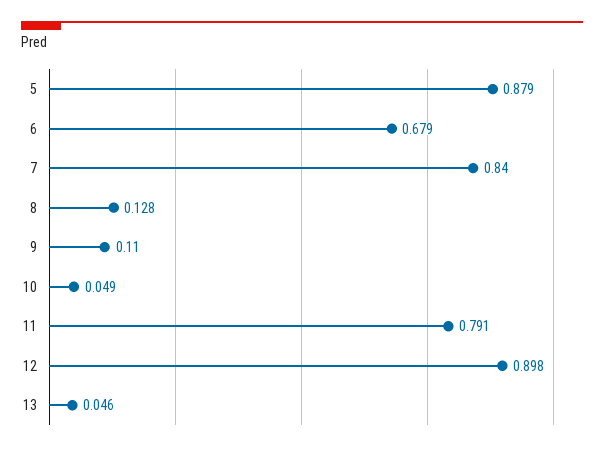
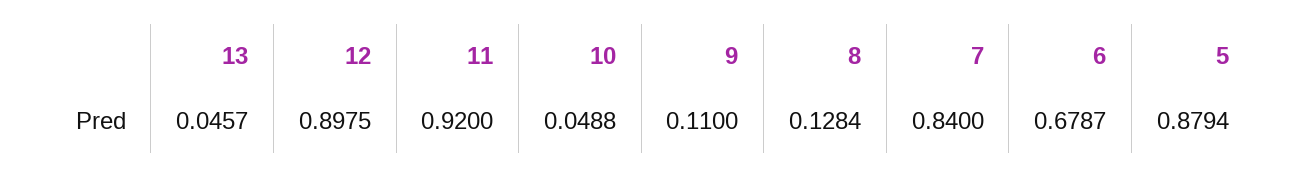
11: 0.791 -> 0.92

